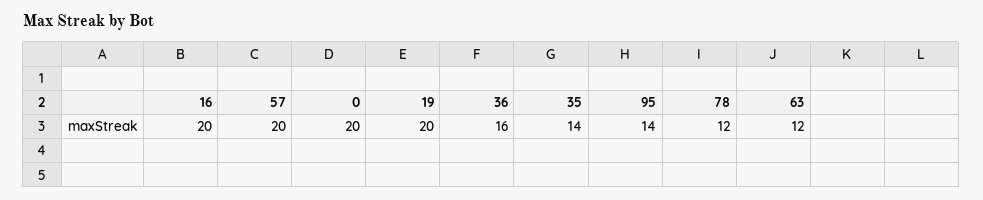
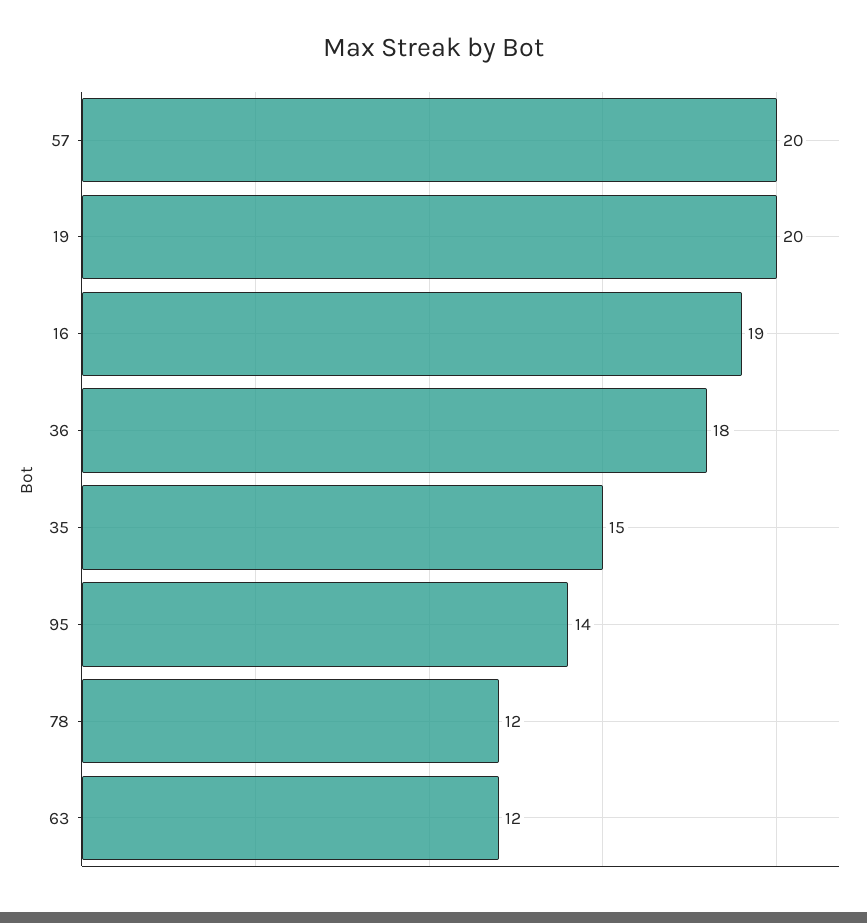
16: 20 -> 19
0: 20 -> none
36: 16 -> 18
35: 14 -> 15

